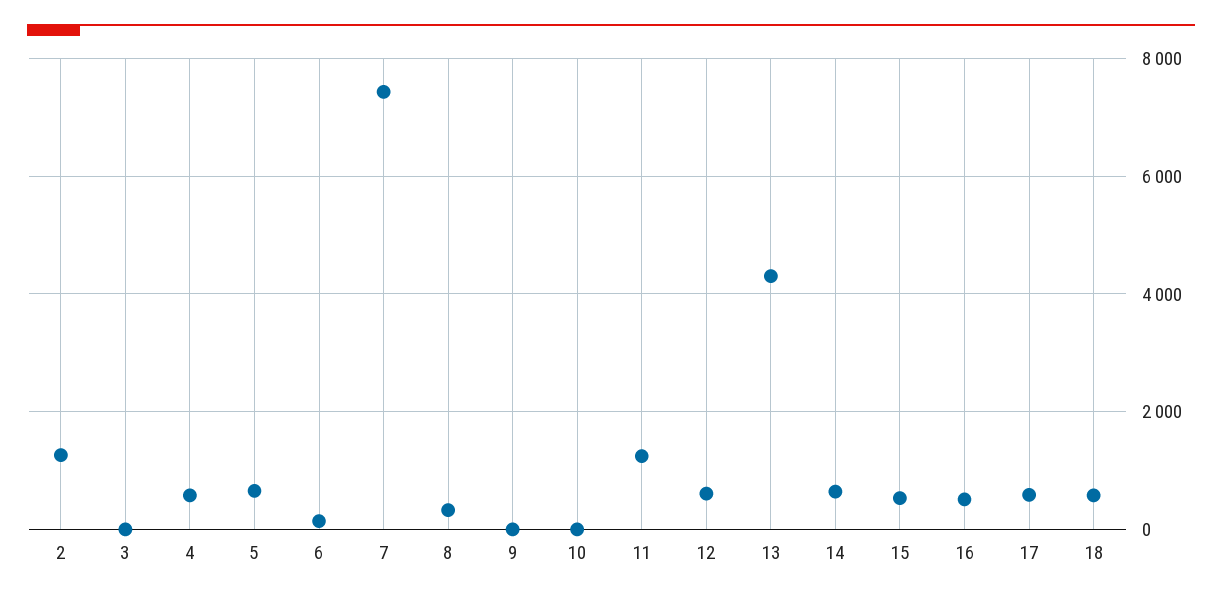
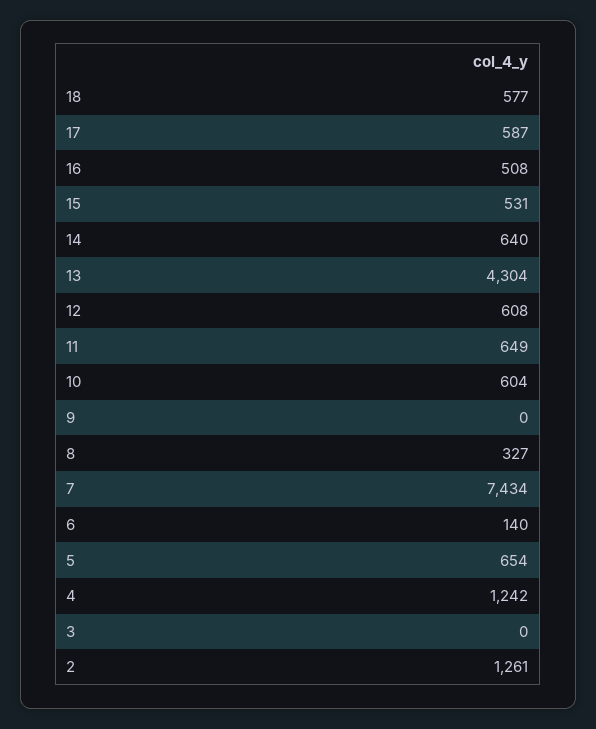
4: 600 -> 1242
10: 0 -> 604
11: 1200 -> 649

